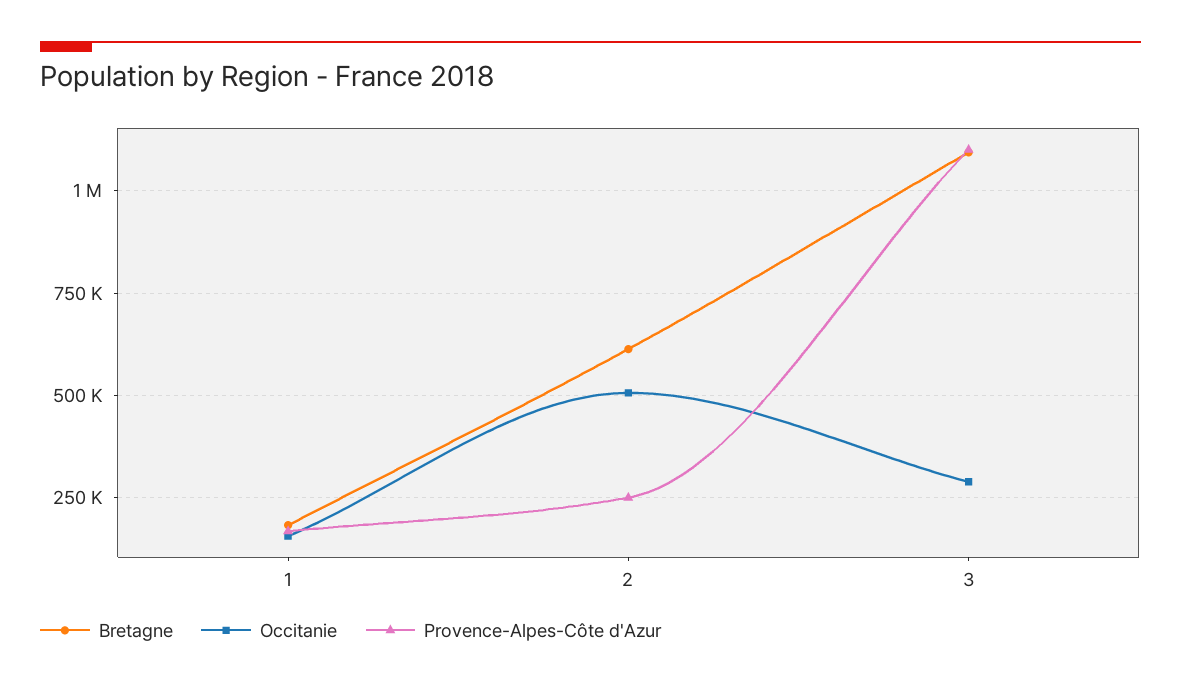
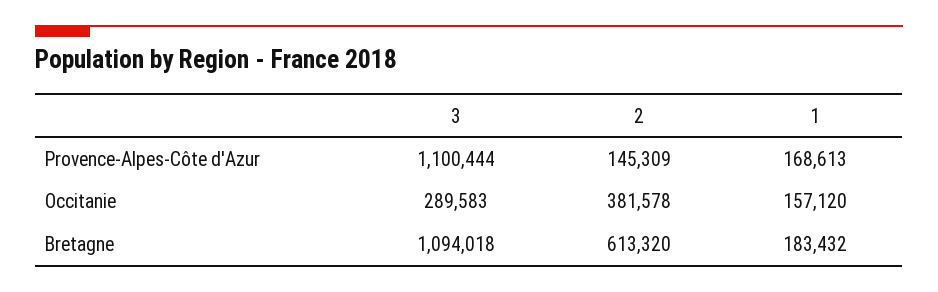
Occitanie, 2: 500000 -> 381578
Provence-Alpes-Côte d'Azur, 2: 250000 -> 145309

